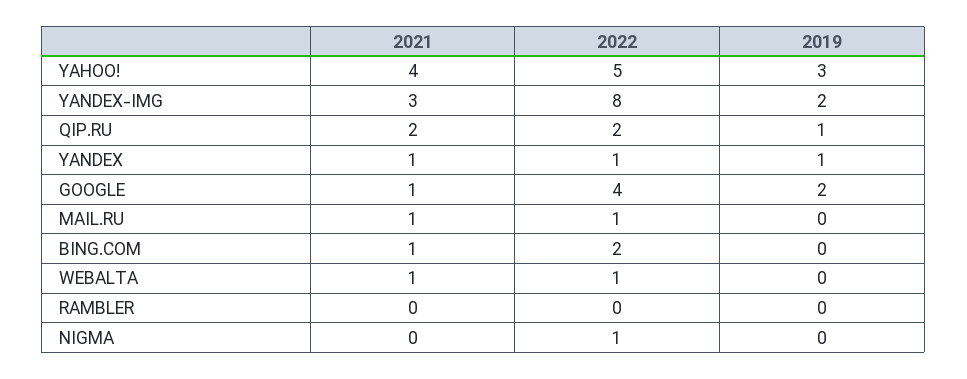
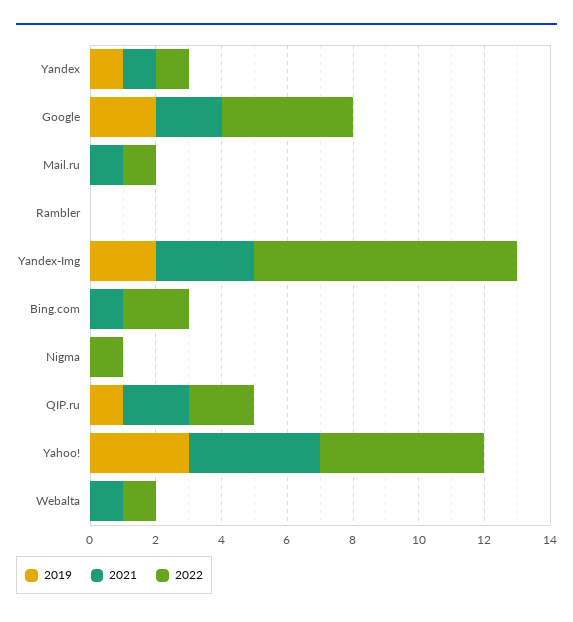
2021, GOOGLE: 1 -> 2

